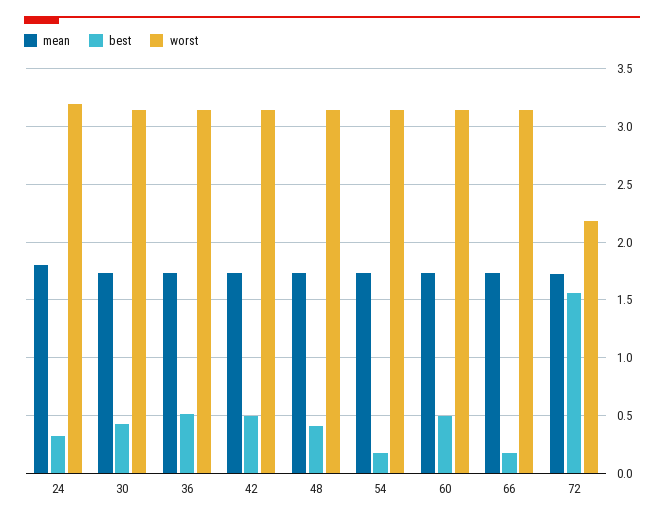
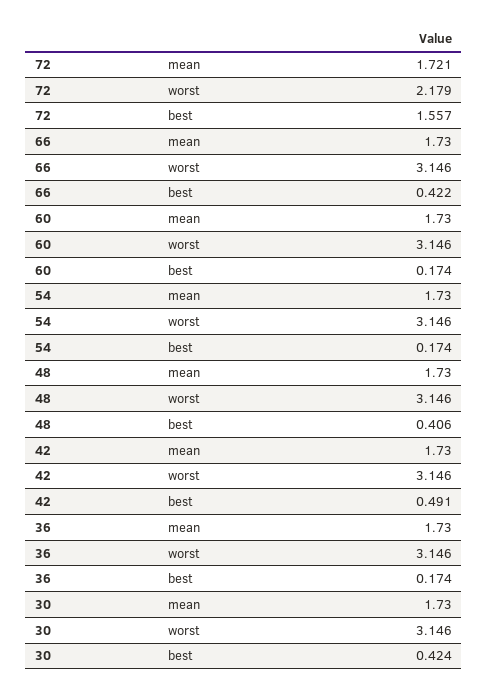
mean, 24: 1.8 -> none
best, 24: 0.3 -> none
worst, 24: 3.2 -> none
best, 36: 0.5 -> 0.174
best, 60: 0.5 -> 0.174
best, 66: 0.2 -> 0.422

